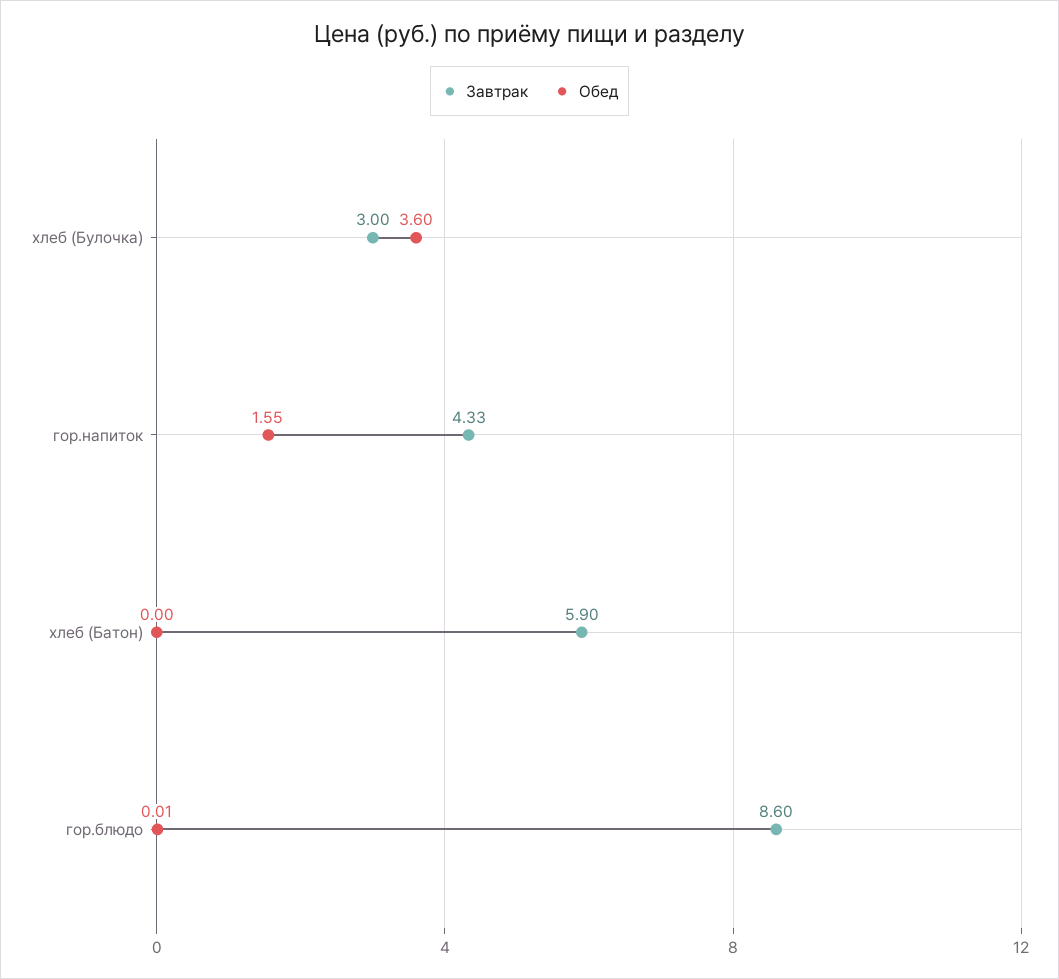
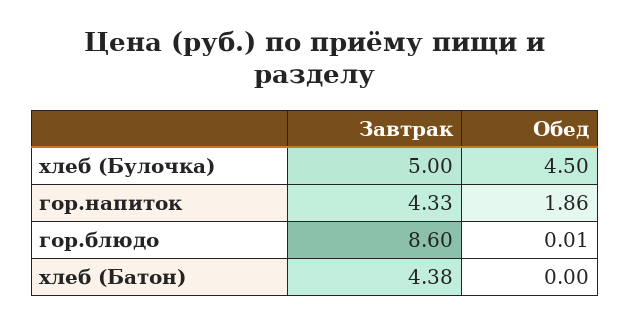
Завтрак, хлеб (Булочка): 3 -> 5
Обед, хлеб (Булочка): 3.6 -> 4.5
Обед, гор.напиток: 1.55 -> 1.86
Завтрак, хлеб (Батон): 5.9 -> 4.38

